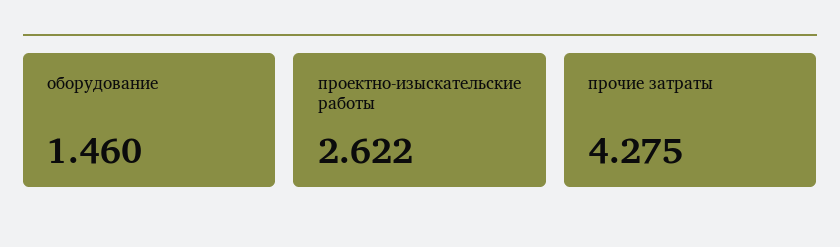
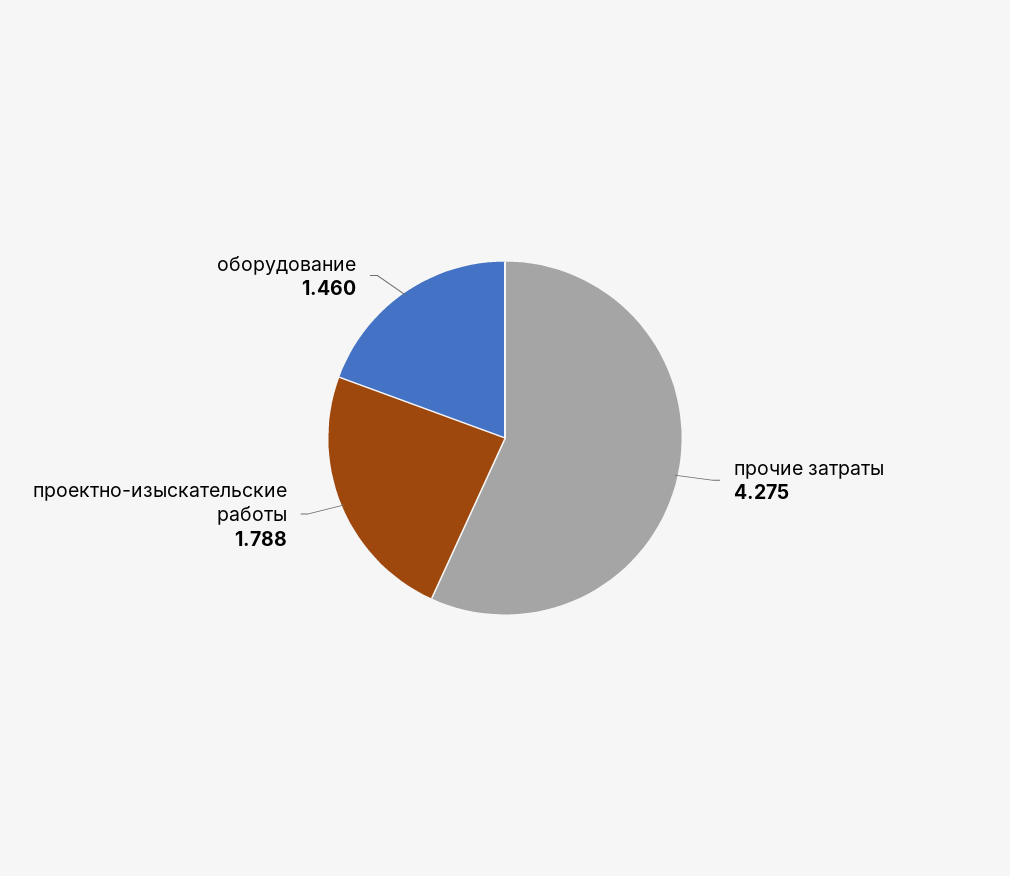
проектно-изыскательские работы: 2.622 -> 1.788

